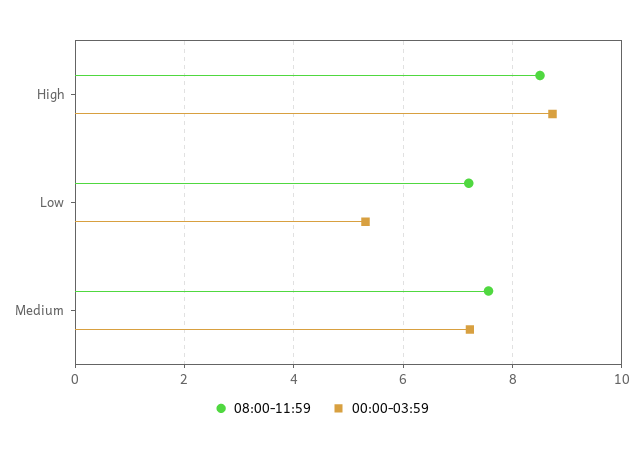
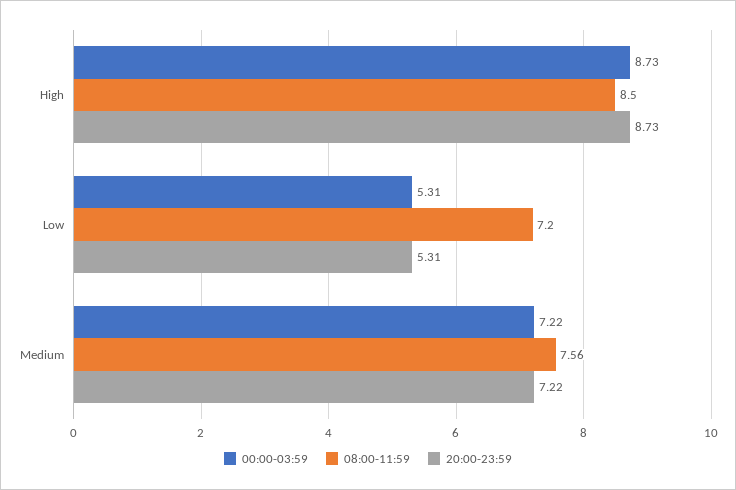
20:00-23:59, High: none -> 8.73
20:00-23:59, Low: none -> 5.31
20:00-23:59, Medium: none -> 7.22

